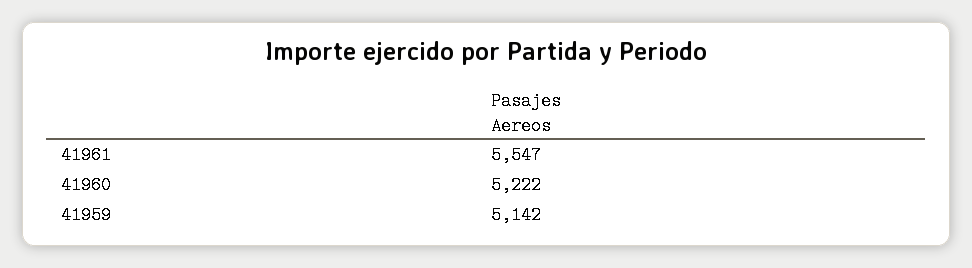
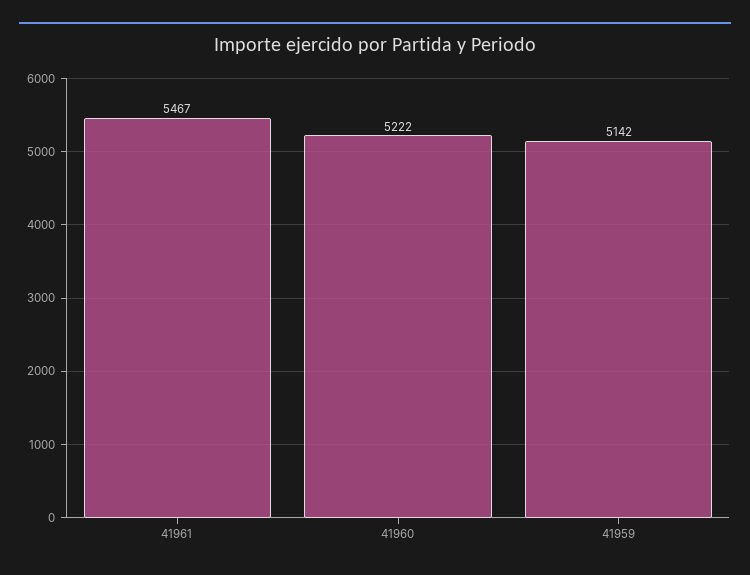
41961: 5547 -> 5467

